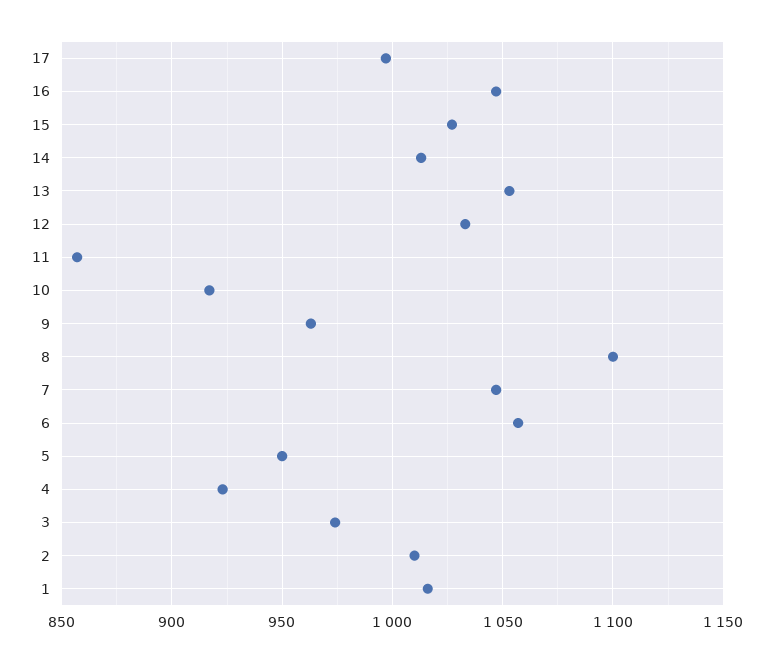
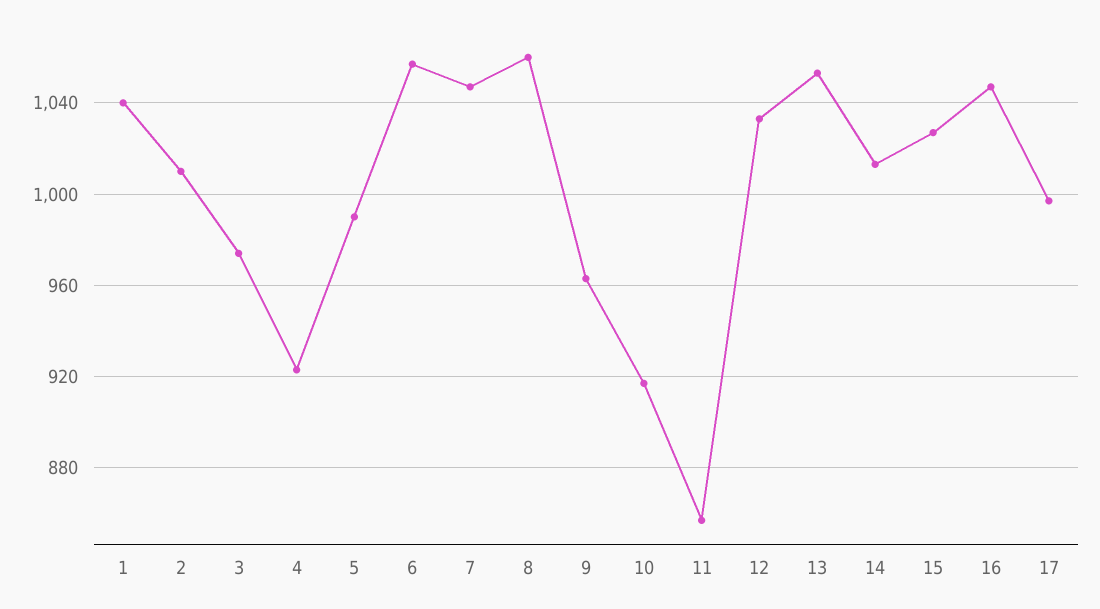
8: 1100 -> 1060
5: 950 -> 990
1: 1015 -> 1040

